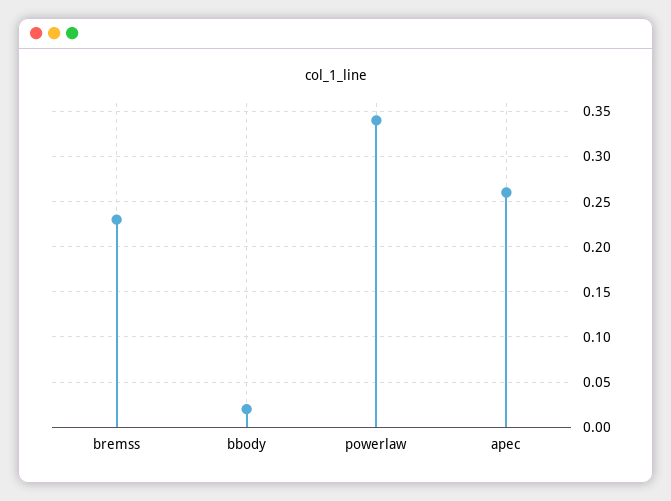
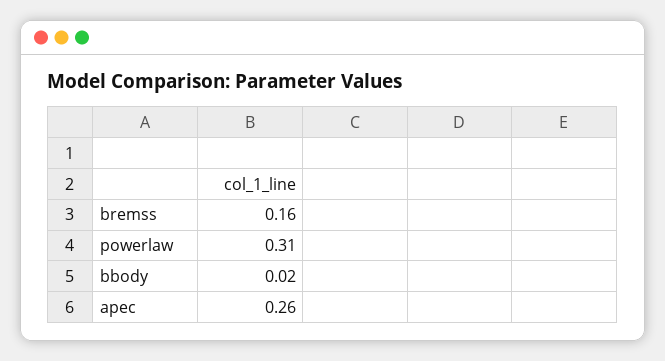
bremss: 0.23 -> 0.16
powerlaw: 0.34 -> 0.31

